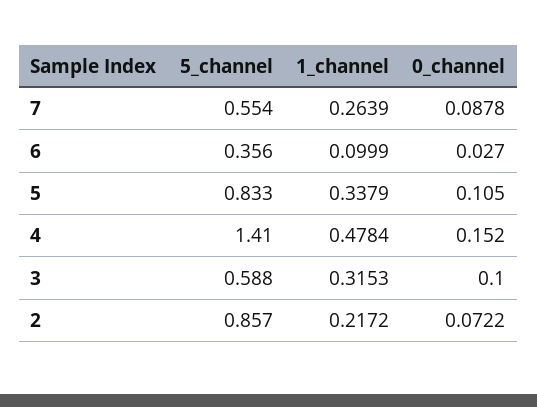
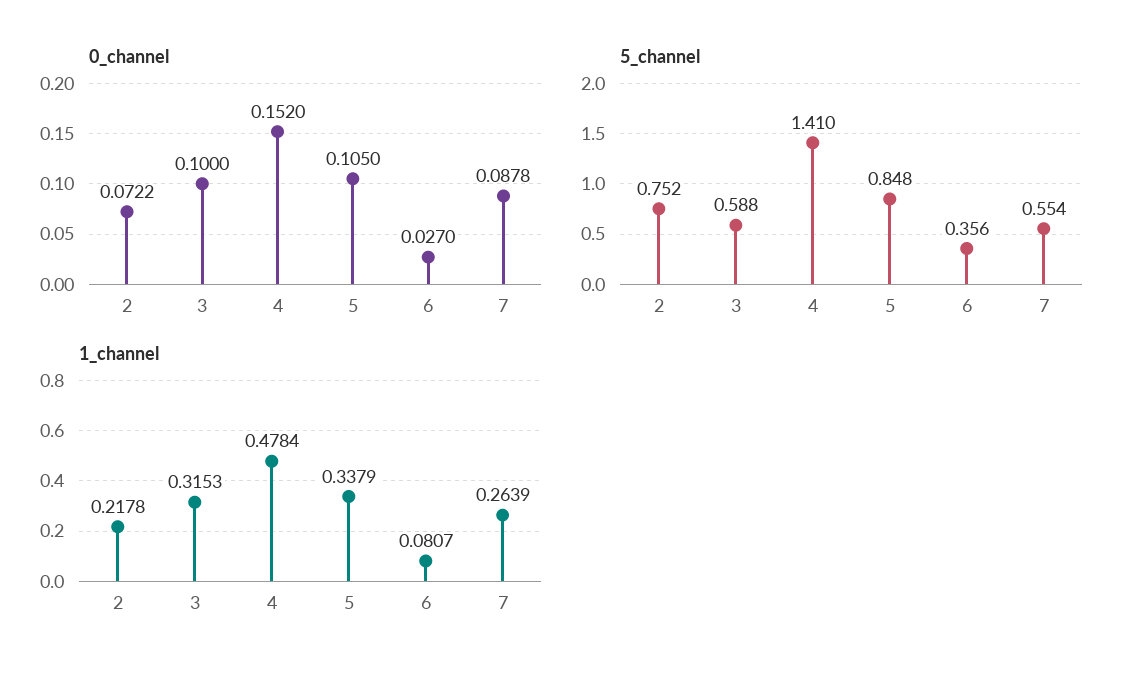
1_channel, 6: 0.0999 -> 0.0807
5_channel, 5: 0.833 -> 0.848
5_channel, 2: 0.857 -> 0.752
1_channel, 2: 0.2172 -> 0.2178

